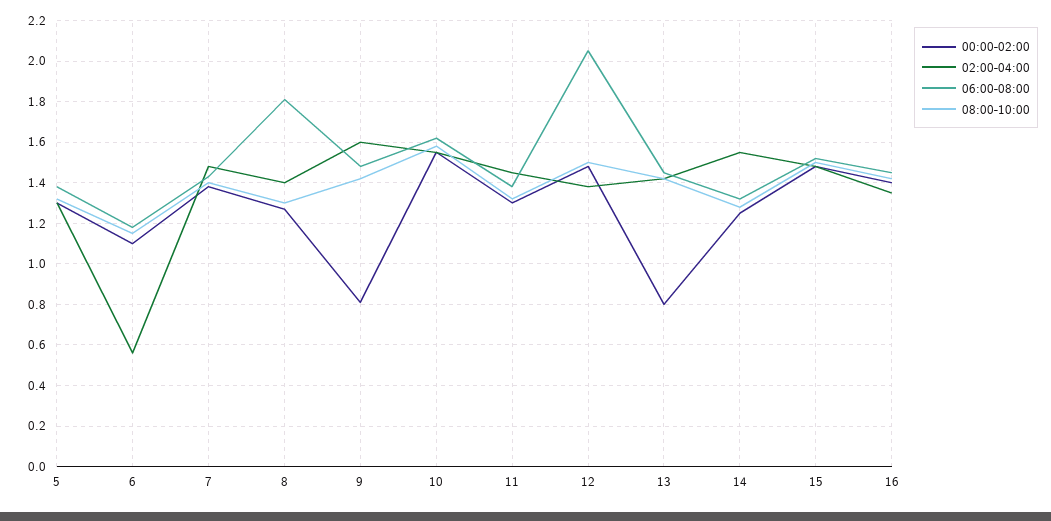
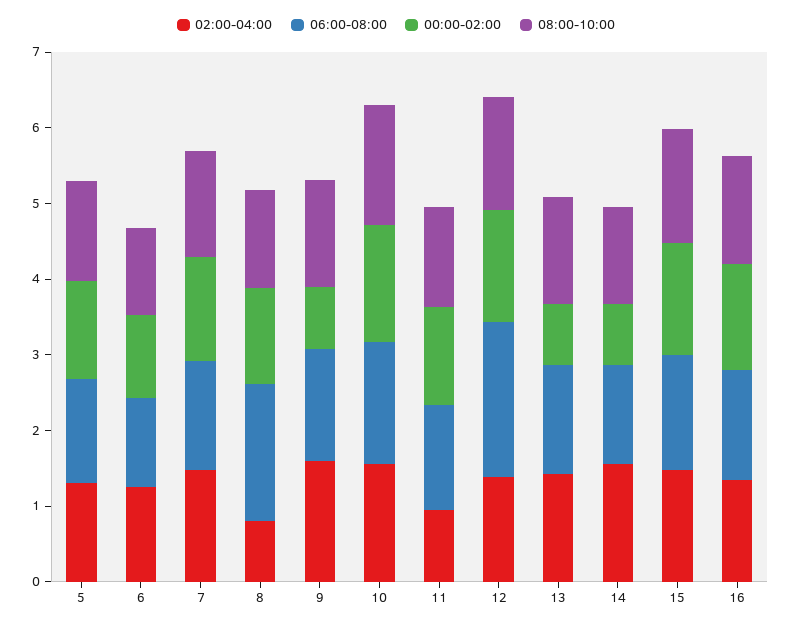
02:00-04:00, 6: 0.55 -> 1.2
02:00-04:00, 8: 1.4 -> 0.8
02:00-04:00, 11: 1.45 -> 1
00:00-02:00, 14: 1.25 -> 0.8

